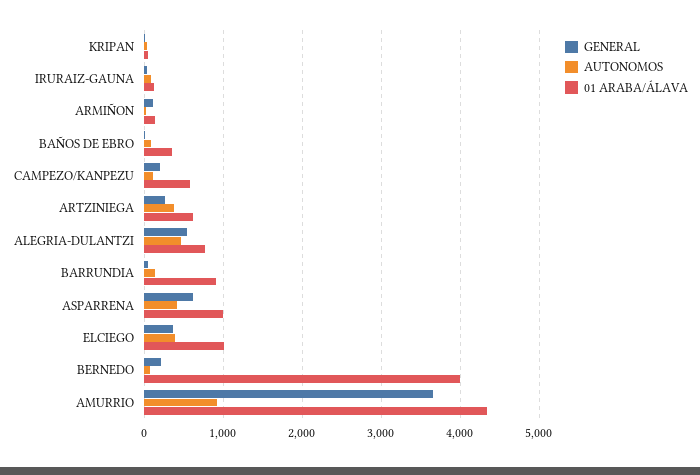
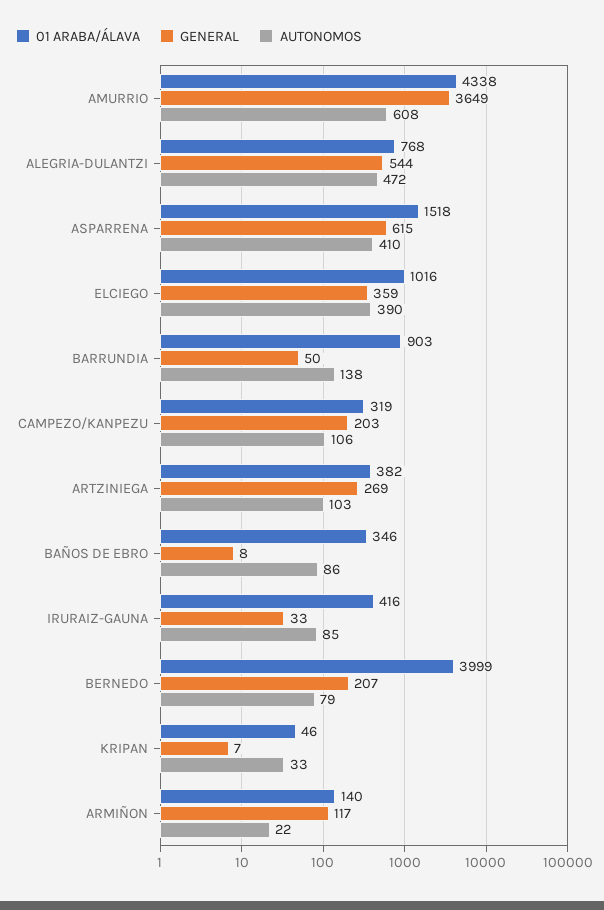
01 ARABA/ÁLAVA, IRURAIZ-GAUNA: 100 -> 416
01 ARABA/ÁLAVA, CAMPEZO/KANPEZU: 600 -> 319
AUTONOMOS, ARTZINIEGA: 400 -> 103
01 ARABA/ÁLAVA, ARTZINIEGA: 600 -> 382
01 ARABA/ÁLAVA, ASPARRENA: 1000 -> 1518
AUTONOMOS, AMURRIO: 900 -> 608

